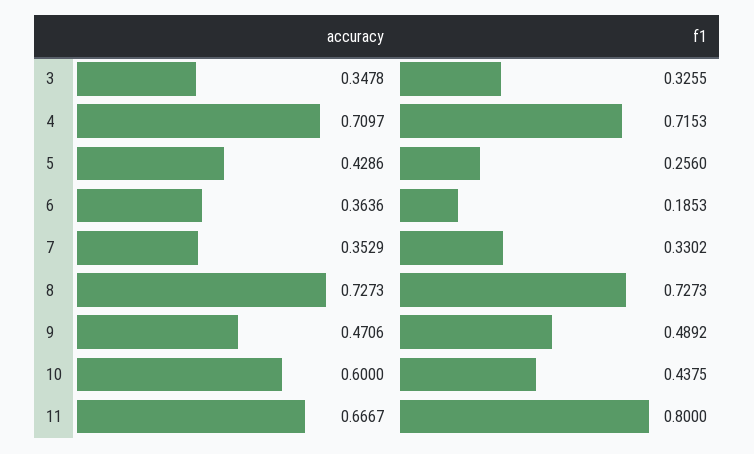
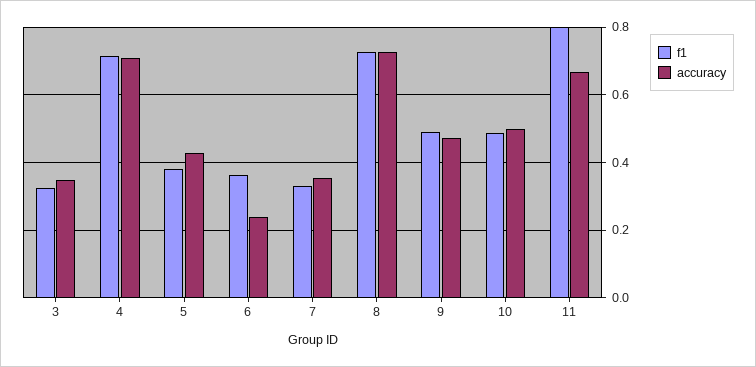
f1, 5: 0.256 -> 0.38
accuracy, 6: 0.3636 -> 0.24
f1, 6: 0.1853 -> 0.36
accuracy, 10: 0.6 -> 0.5
f1, 10: 0.4375 -> 0.48

